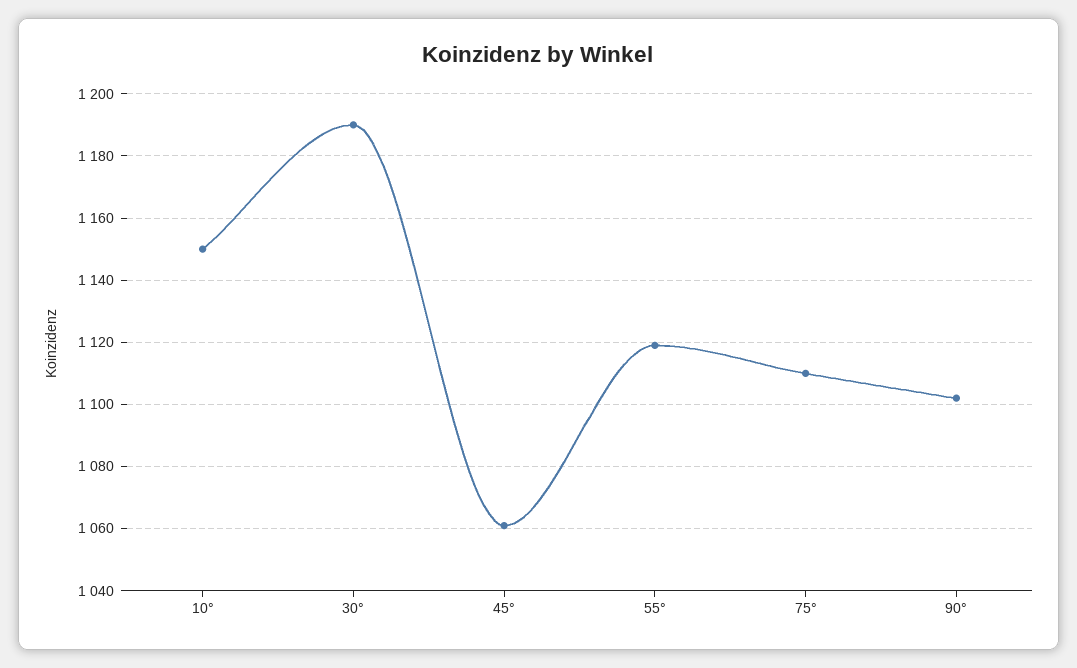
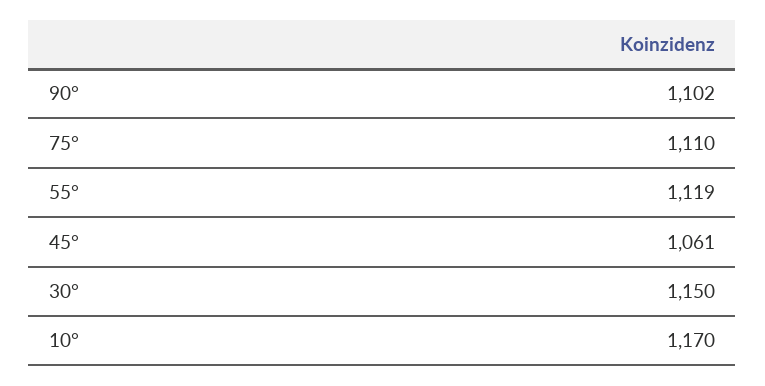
10°: 1150 -> 1170
30°: 1190 -> 1150

